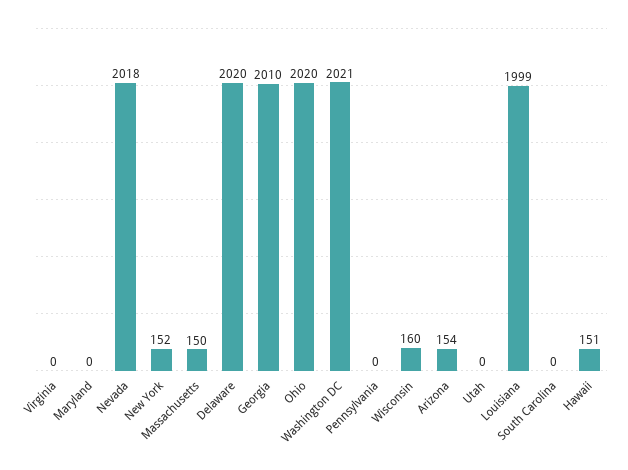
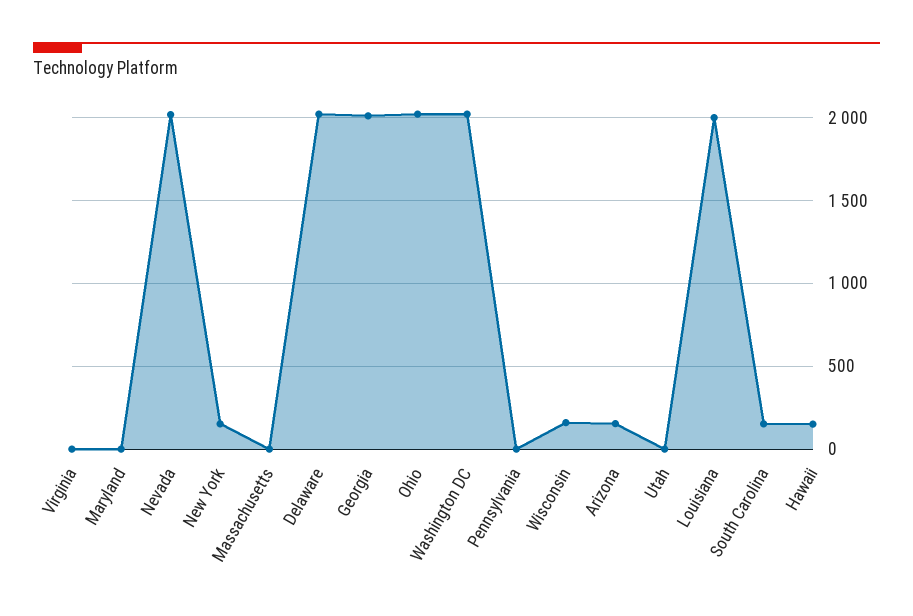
Massachusetts: 150 -> 0
South Carolina: 0 -> 150

